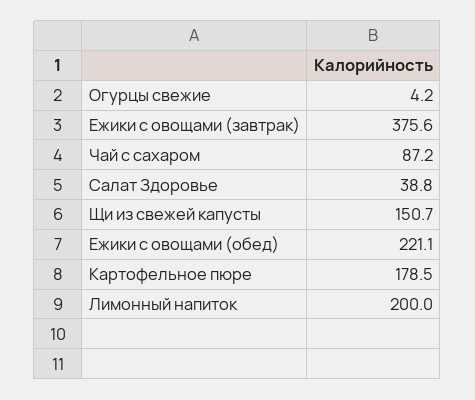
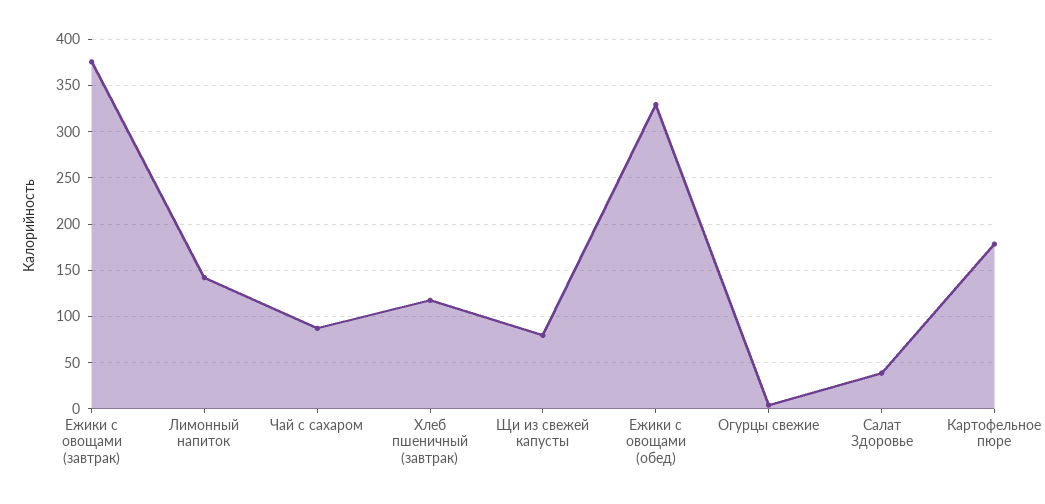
Щи из свежей капусты: 150.7 -> 80
Ежики с овощами (обед): 221.1 -> 330
Лимонный напиток: 200 -> 140
Хлеб пшеничный (завтрак): none -> 120

